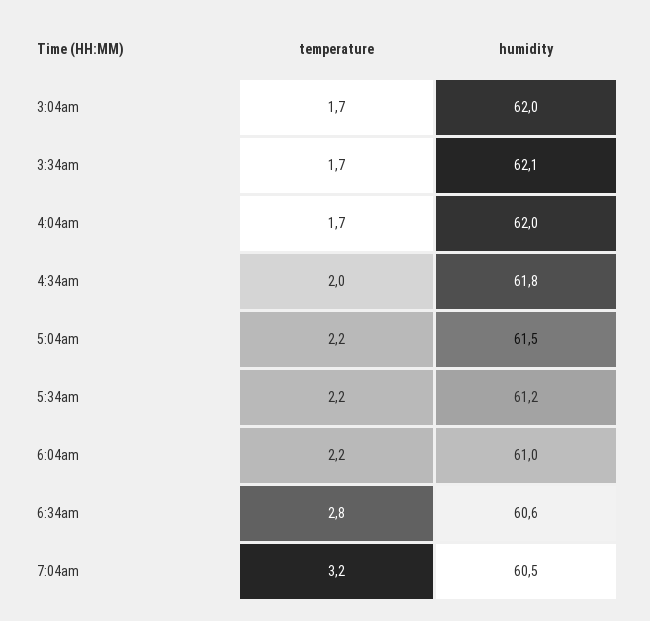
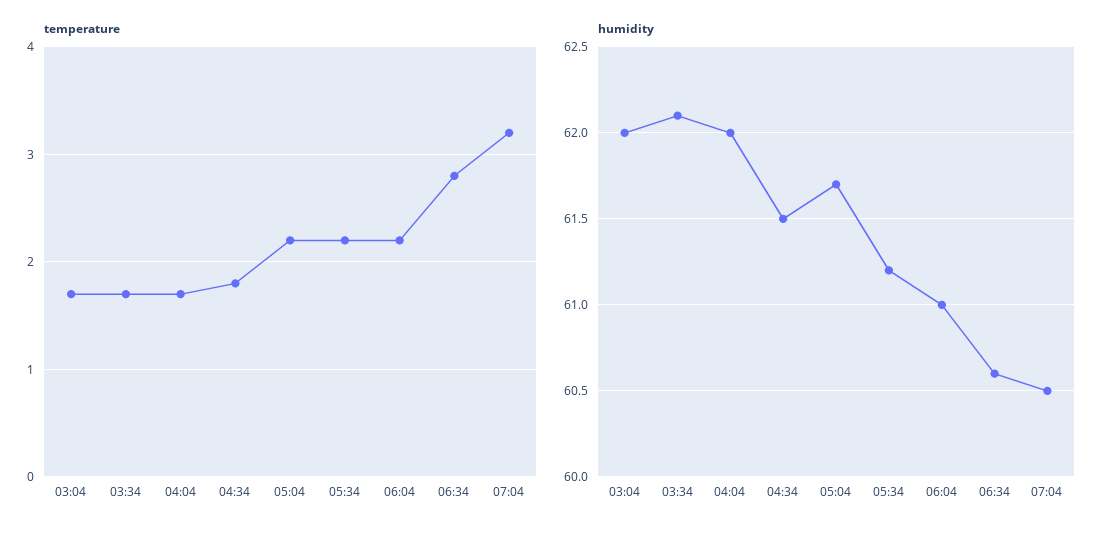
temperature, 4:34am: 2 -> 1.8
humidity, 4:34am: 61.8 -> 61.5
humidity, 5:04am: 61.5 -> 61.7

